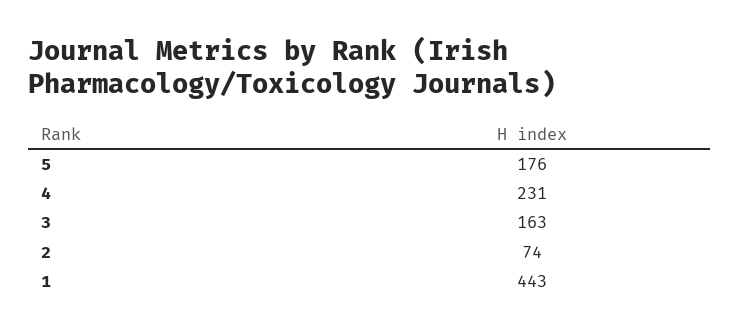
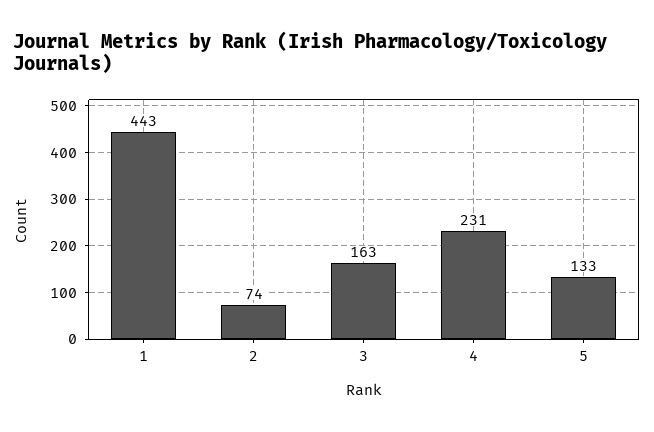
5: 176 -> 133

